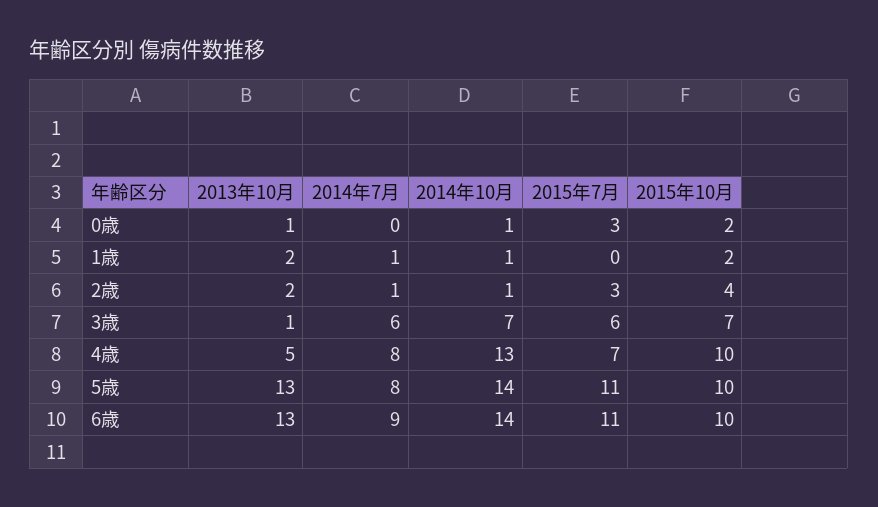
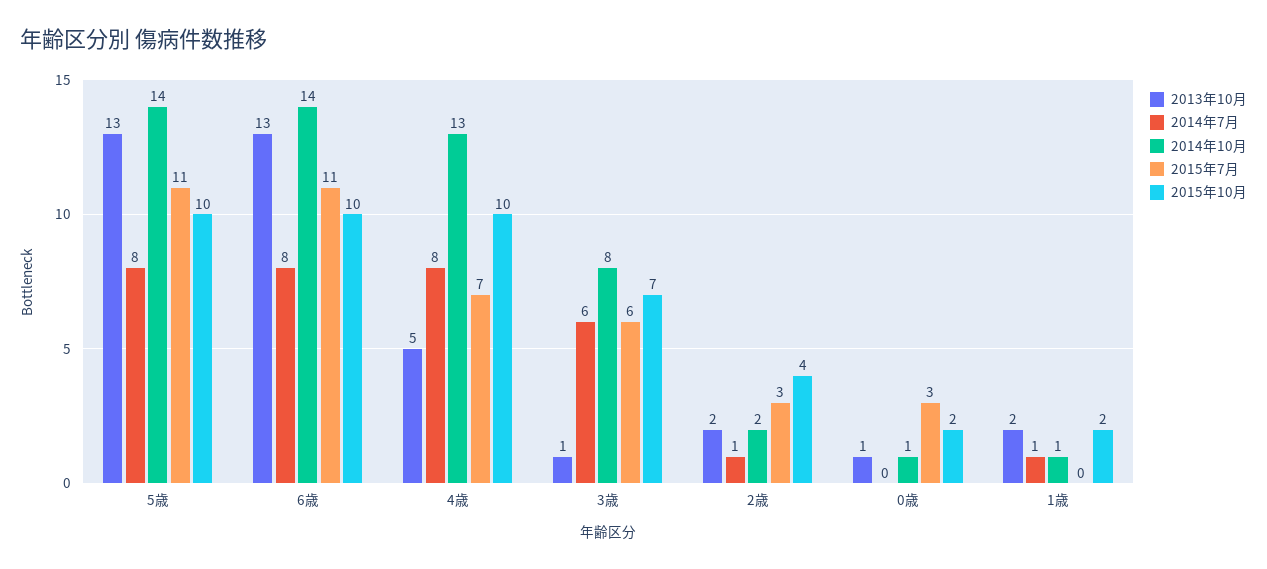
2014年10月, 2歳: 1 -> 2
2014年10月, 3歳: 7 -> 8
2014年7月, 6歳: 9 -> 8

